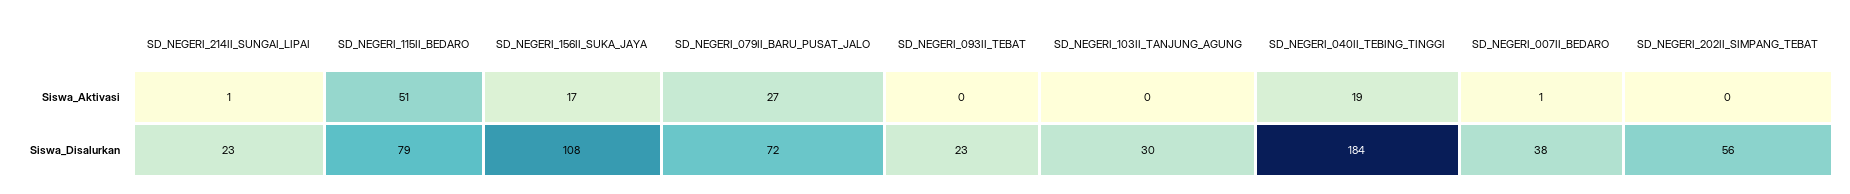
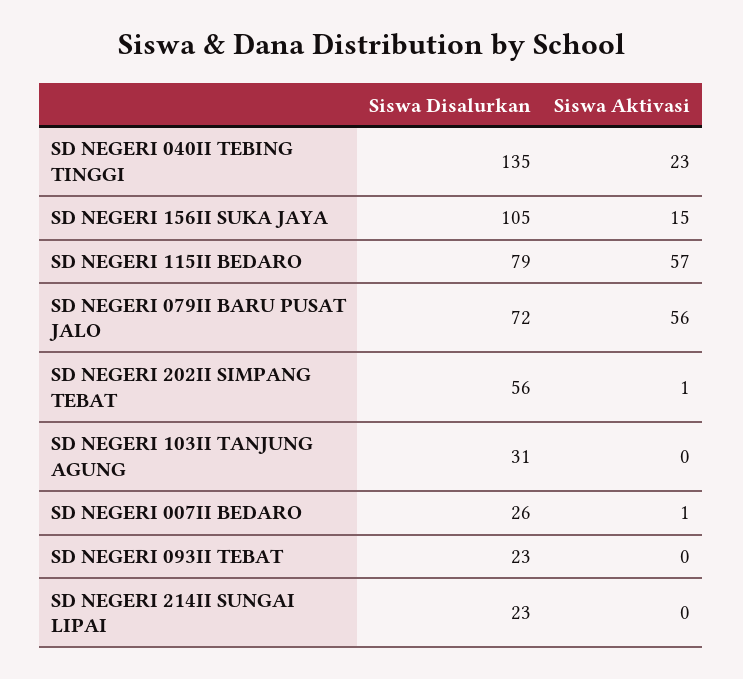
SD_NEGERI_214II_SUNGAI_LIPAI, Siswa_Aktivasi: 1 -> 0
SD_NEGERI_115II_BEDARO, Siswa_Aktivasi: 51 -> 57
SD_NEGERI_156II_SUKA_JAYA, Siswa_Aktivasi: 17 -> 15
SD_NEGERI_079II_BARU_PUSAT_JALO, Siswa_Aktivasi: 27 -> 56
SD_NEGERI_040II_TEBING_TINGGI, Siswa_Aktivasi: 19 -> 23
SD_NEGERI_202II_SIMPANG_TEBAT, Siswa_Aktivasi: 0 -> 1
SD_NEGERI_156II_SUKA_JAYA, Siswa_Disalurkan: 108 -> 105
SD_NEGERI_103II_TANJUNG_AGUNG, Siswa_Disalurkan: 30 -> 31
SD_NEGERI_040II_TEBING_TINGGI, Siswa_Disalurkan: 184 -> 135
SD_NEGERI_007II_BEDARO, Siswa_Disalurkan: 38 -> 26

